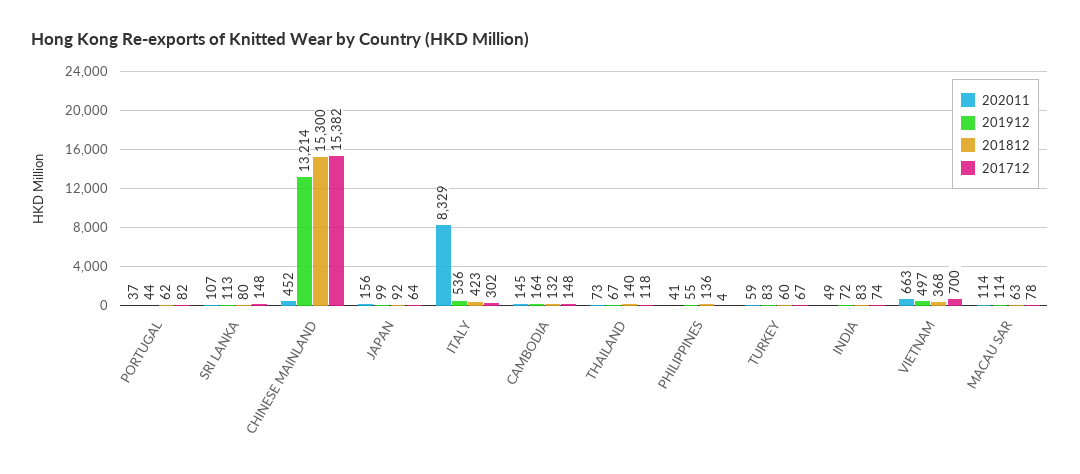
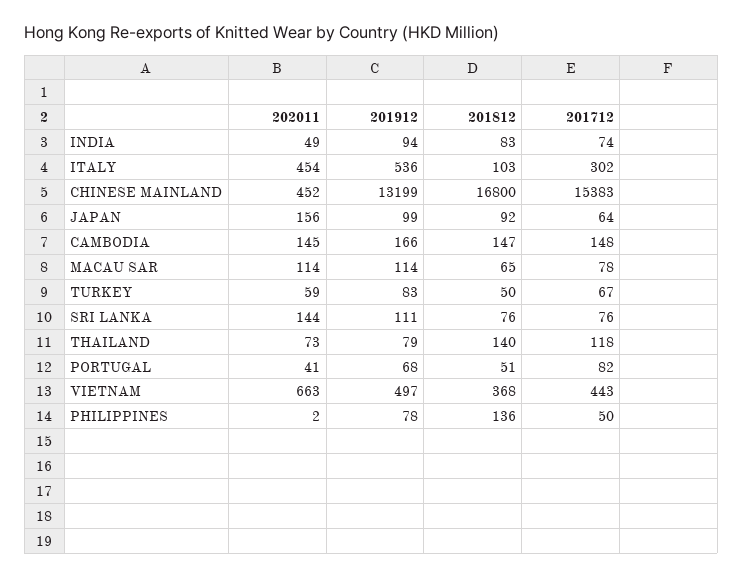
202011, PORTUGAL: 37 -> 41
201912, PORTUGAL: 44 -> 68
201812, PORTUGAL: 62 -> 51
202011, SRI LANKA: 107 -> 144
201912, SRI LANKA: 113 -> 111
201812, SRI LANKA: 80 -> 76
201712, SRI LANKA: 148 -> 76
201912, CHINESE MAINLAND: 13214 -> 13199
201812, CHINESE MAINLAND: 15300 -> 16800
201712, CHINESE MAINLAND: 15382 -> 15383
202011, ITALY: 8329 -> 454
201812, ITALY: 423 -> 103
201912, CAMBODIA: 164 -> 166
201812, CAMBODIA: 132 -> 147
201912, THAILAND: 67 -> 79
202011, PHILIPPINES: 41 -> 2
201912, PHILIPPINES: 55 -> 78
201712, PHILIPPINES: 4 -> 50
201812, TURKEY: 60 -> 50
201912, INDIA: 72 -> 94
201712, VIETNAM: 700 -> 443
201812, MACAU SAR: 63 -> 65

